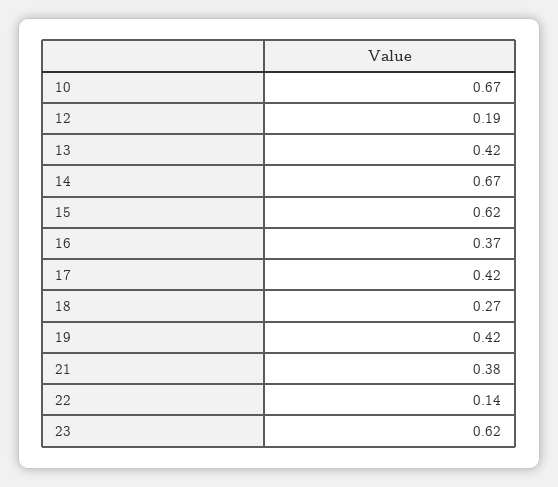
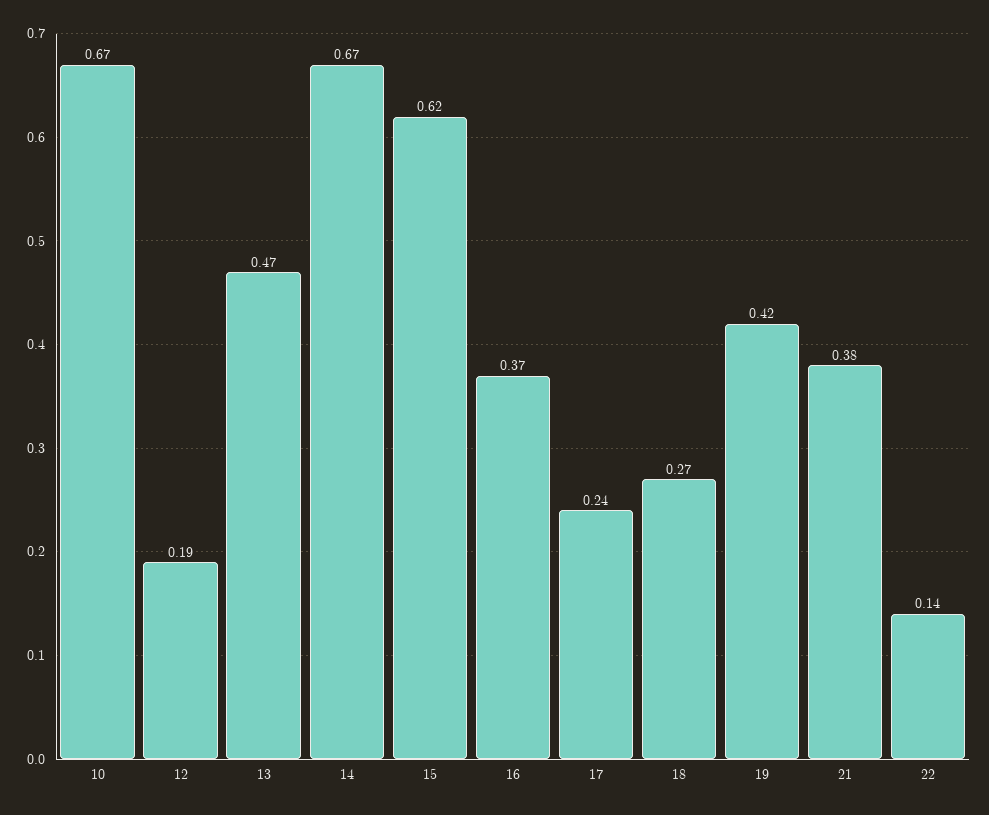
13: 0.42 -> 0.47
17: 0.42 -> 0.24
23: 0.62 -> none

